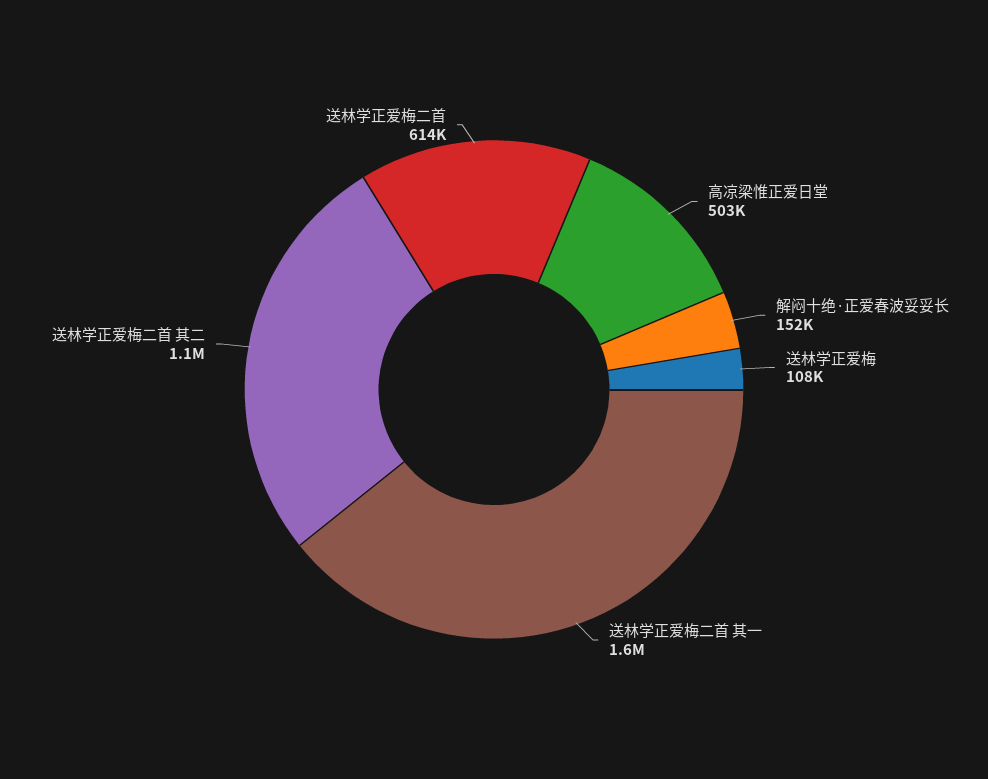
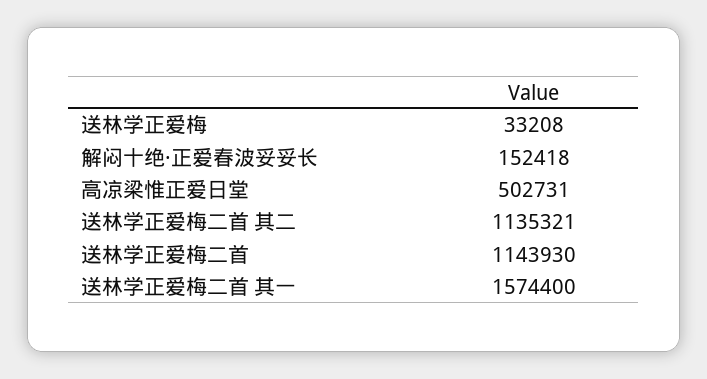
送林学正爱梅: 108000 -> 33208
送林学正爱梅二首: 614000 -> 1143930

